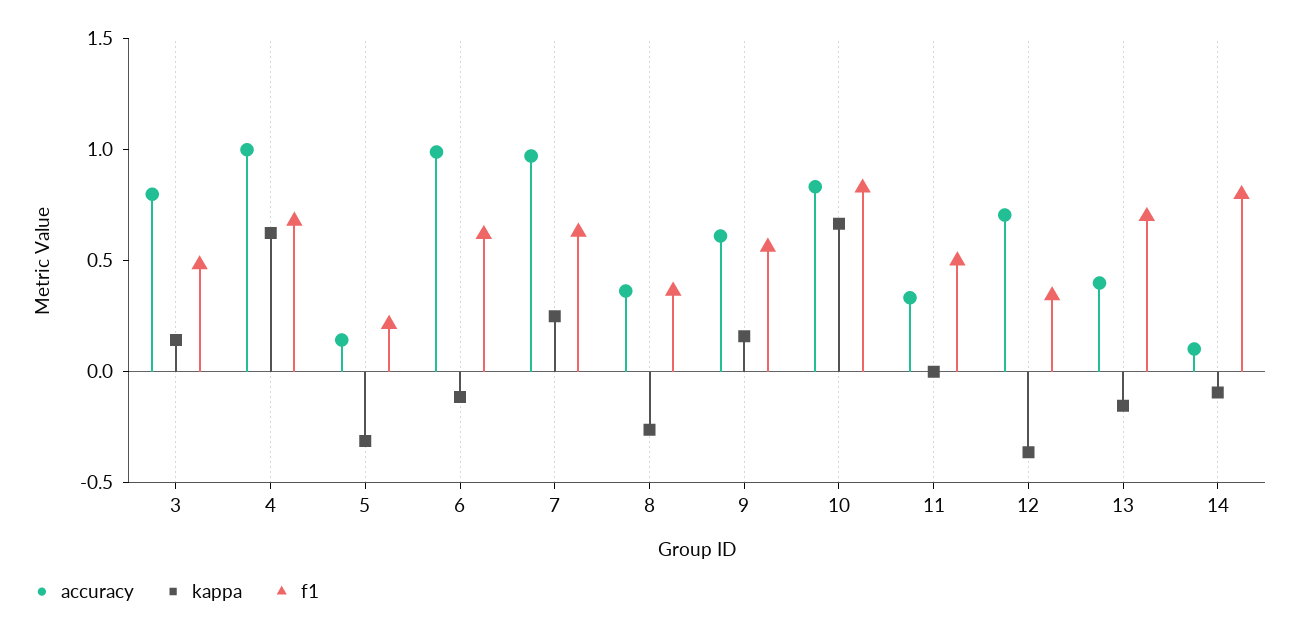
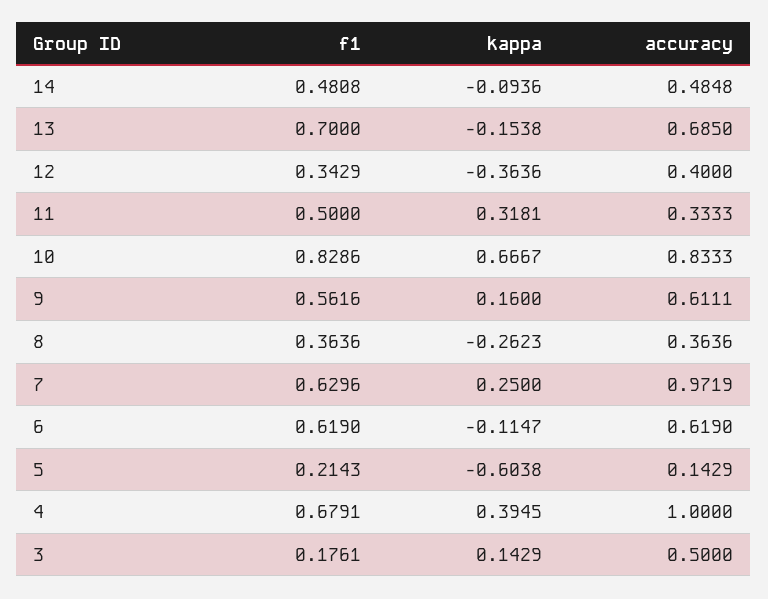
accuracy, 3: 0.8 -> 0.5
f1, 3: 0.5 -> 0.1761
kappa, 4: 0.6 -> 0.3945
kappa, 5: -0.3 -> -0.6038
accuracy, 6: 1 -> 0.619
kappa, 11: 0 -> 0.3181
accuracy, 12: 0.7 -> 0.4
accuracy, 13: 0.4 -> 0.685
accuracy, 14: 0.1 -> 0.4848
f1, 14: 0.8 -> 0.4808

